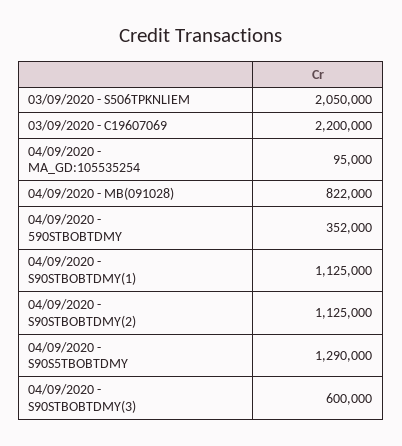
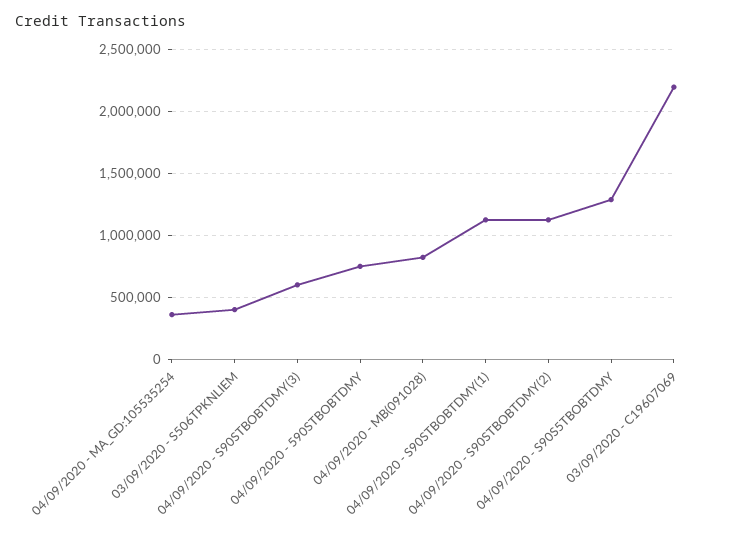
03/09/2020 - S506TPKNLIEM: 2050000 -> 400000
04/09/2020 - MA_GD:105535254: 95000 -> 350000
04/09/2020 - 590STBOBTDMY: 352000 -> 750000

